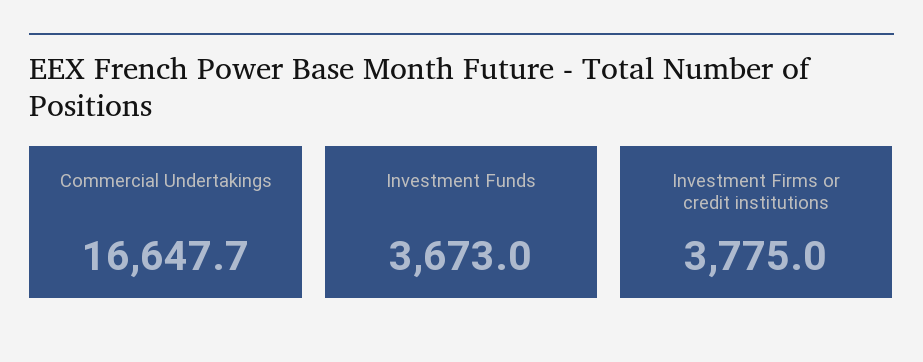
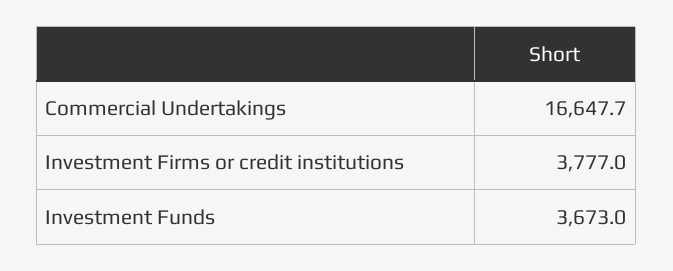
Investment Firms or credit institutions: 3775 -> 3777

